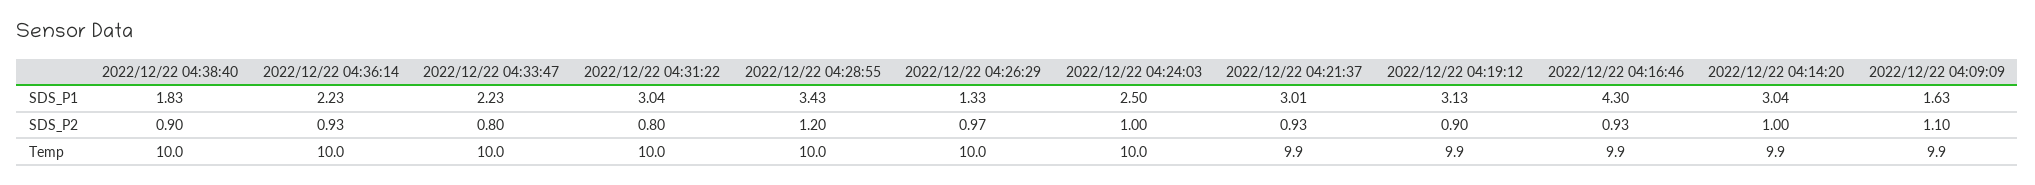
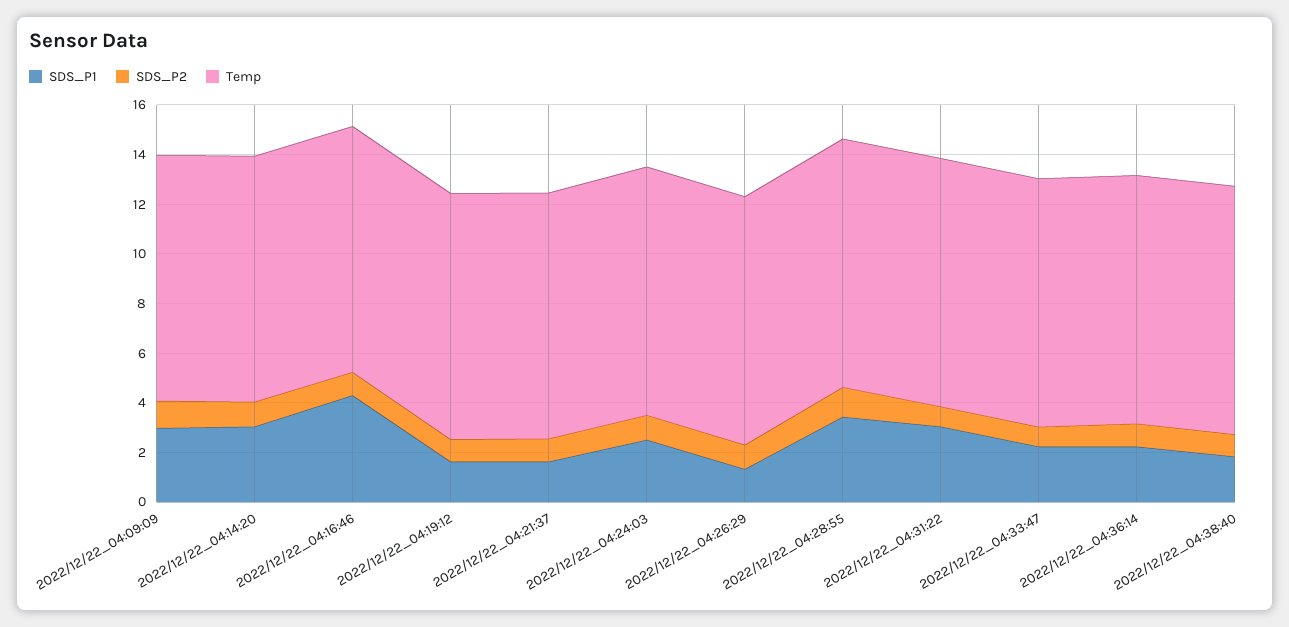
SDS_P1, 2022/12/22 04:21:37: 3.01 -> 1.5
SDS_P1, 2022/12/22 04:19:12: 3.13 -> 1.5
SDS_P1, 2022/12/22 04:09:09: 1.63 -> 3

